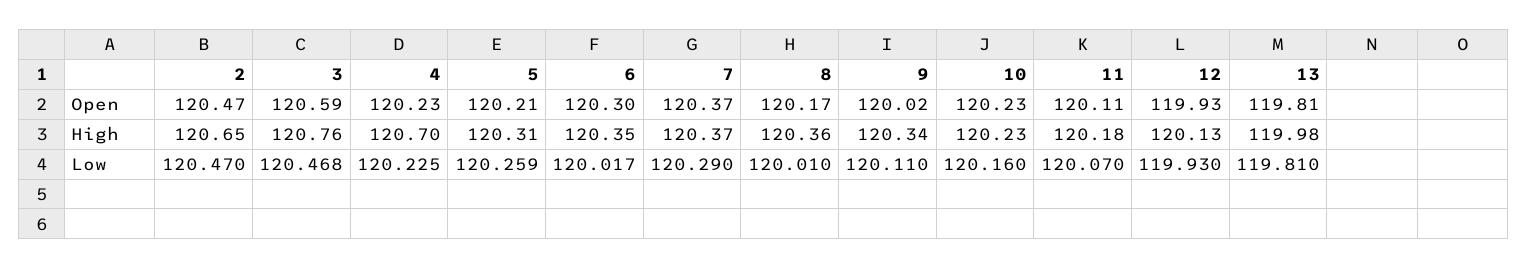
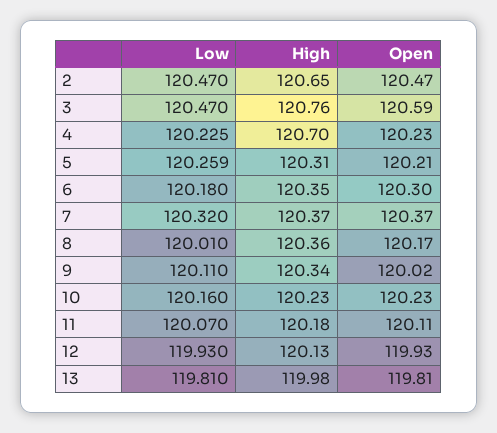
3, Low: 120.468 -> 120.47
6, Low: 120.017 -> 120.18
7, Low: 120.29 -> 120.32

